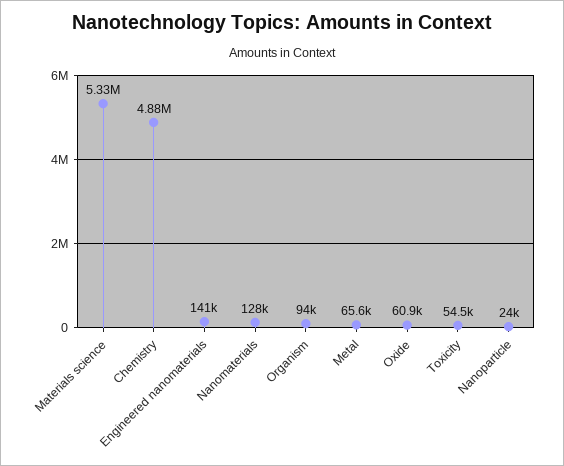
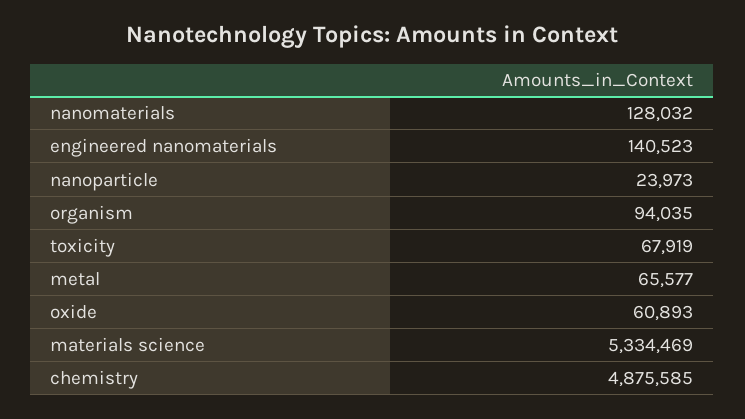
Toxicity: 54500 -> 67919

